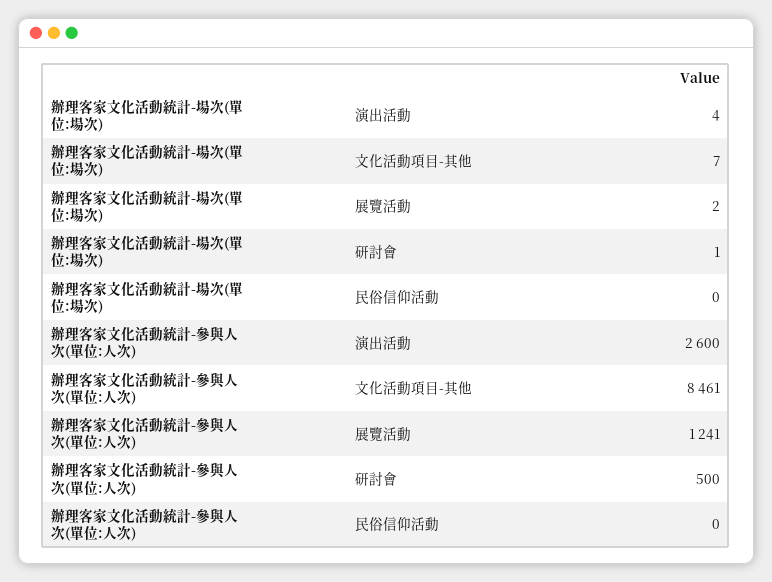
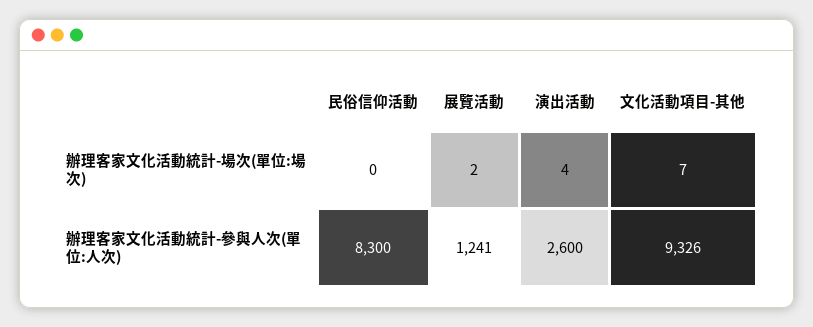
辦理客家文化活動統計-場次(單位:場次), 研討會: 1 -> none
辦理客家文化活動統計-參與人次(單位:人次), 文化活動項目-其他: 8461 -> 9326
辦理客家文化活動統計-參與人次(單位:人次), 研討會: 500 -> none
辦理客家文化活動統計-參與人次(單位:人次), 民俗信仰活動: 0 -> 8300

